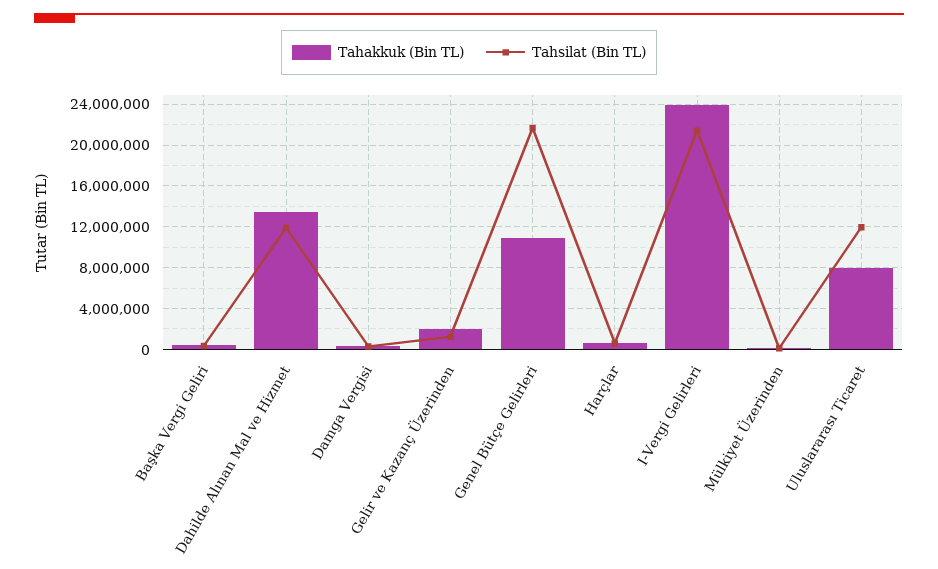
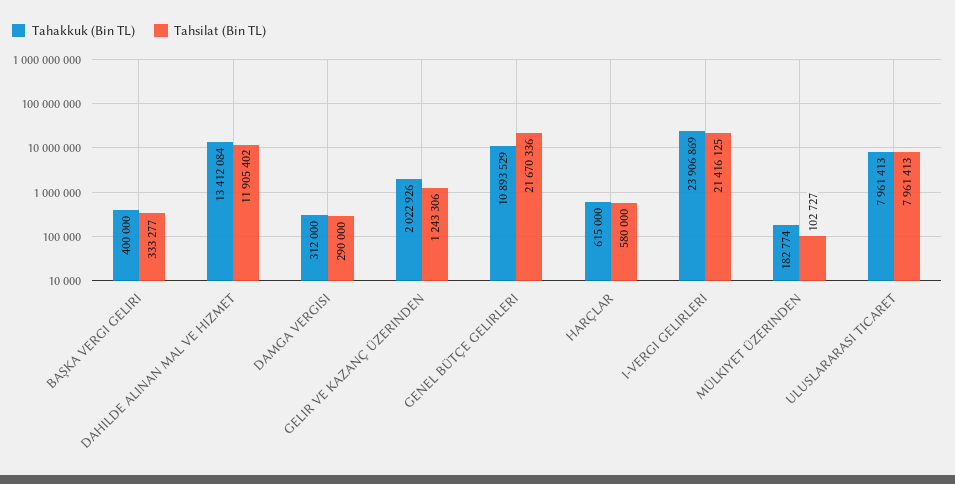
Tahsilat (Bin TL), Uluslararası Ticaret: 12000000 -> 7961413

